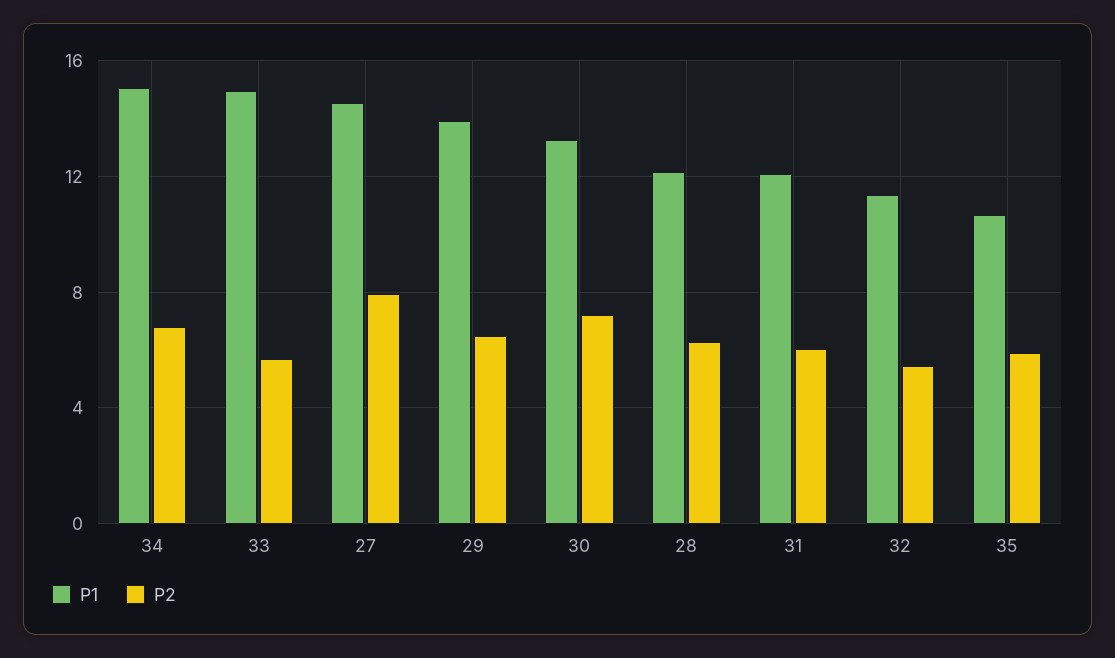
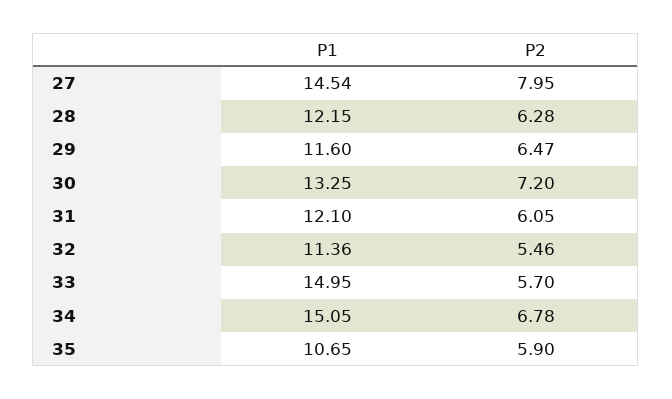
P1, 29: 14 -> 11.6

